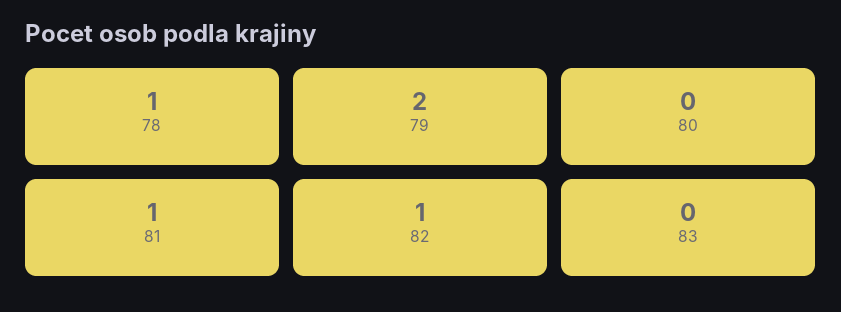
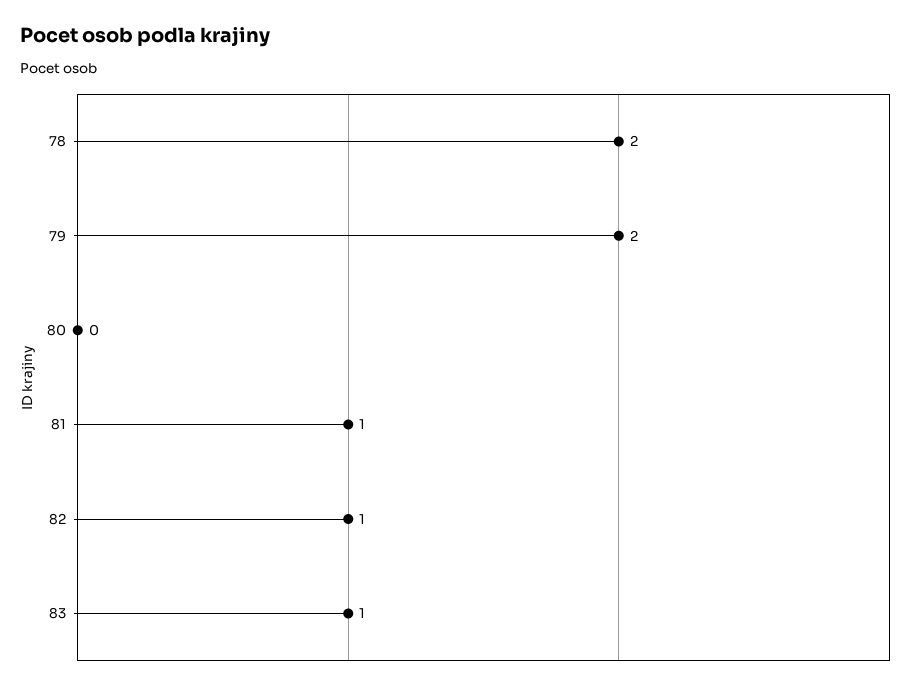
78: 1 -> 2
83: 0 -> 1

